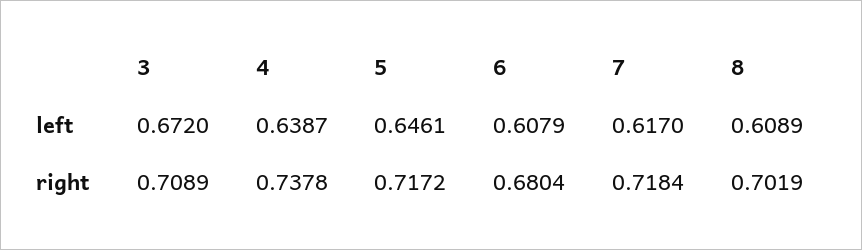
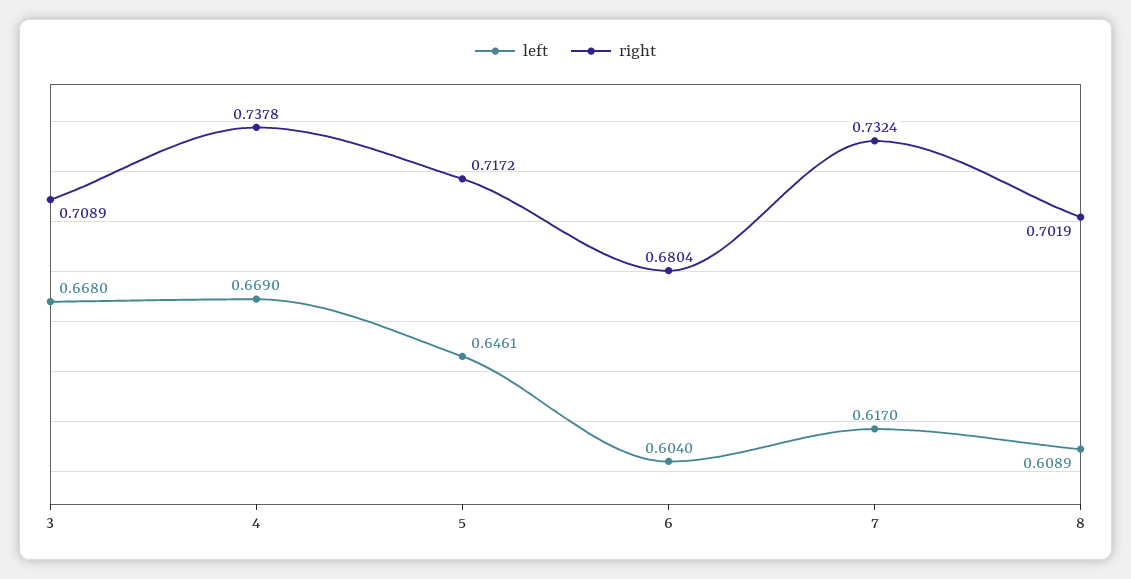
left, 3: 0.672 -> 0.668
left, 4: 0.6387 -> 0.669
left, 6: 0.6079 -> 0.604
right, 7: 0.7184 -> 0.7324

